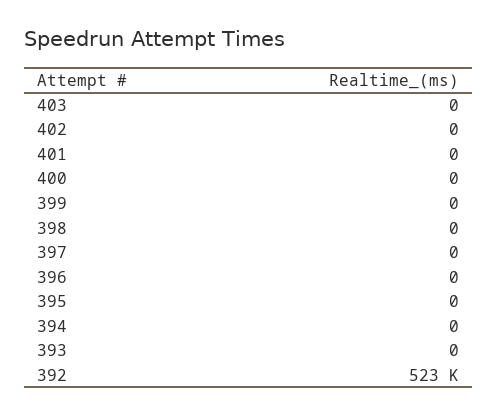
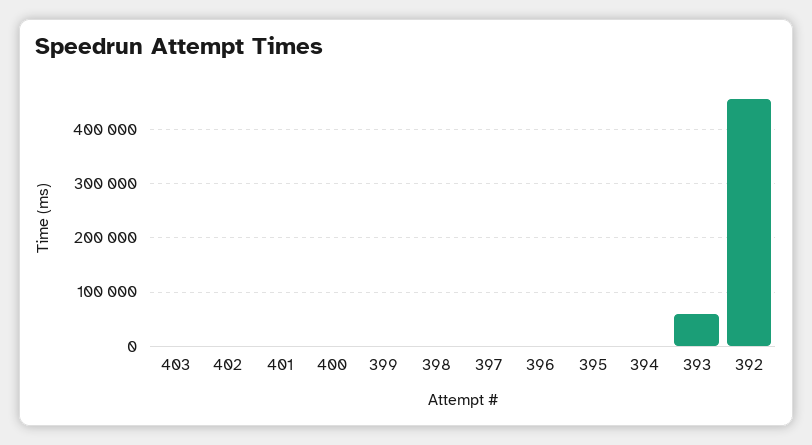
393: 0 -> 60000
392: 523000 -> 460000

